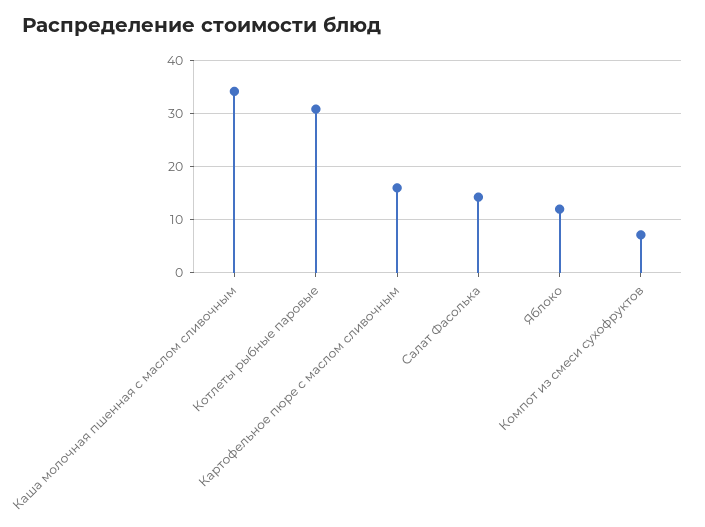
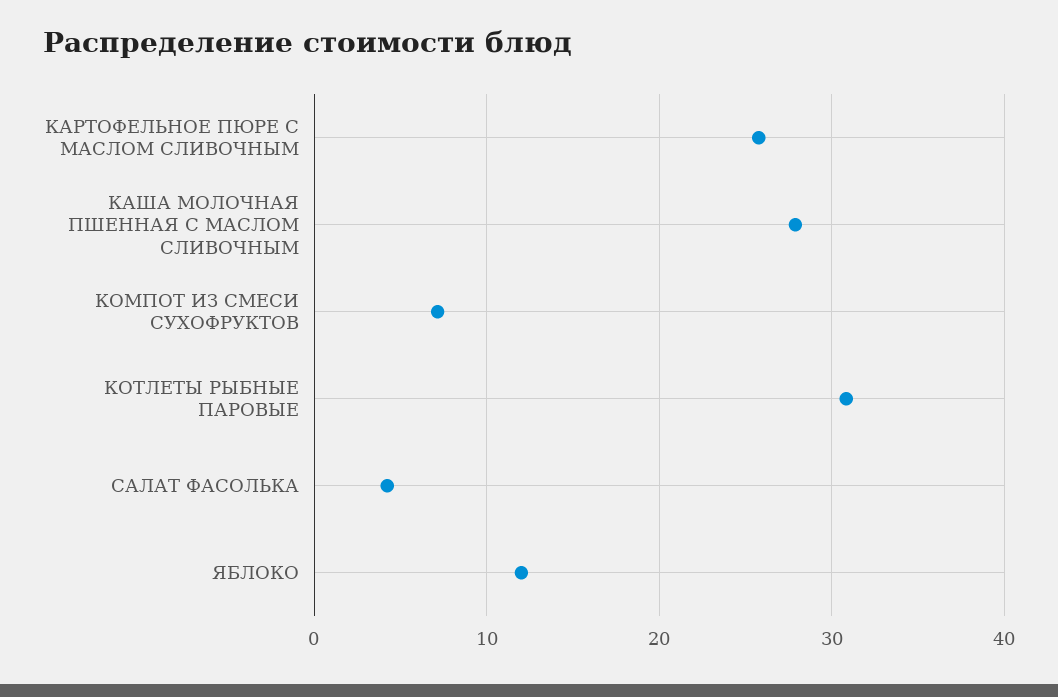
Каша молочная пшенная с маслом сливочным: 34 -> 28
Картофельное пюре с маслом сливочным: 16 -> 26
Салат Фасолька: 14 -> 4

